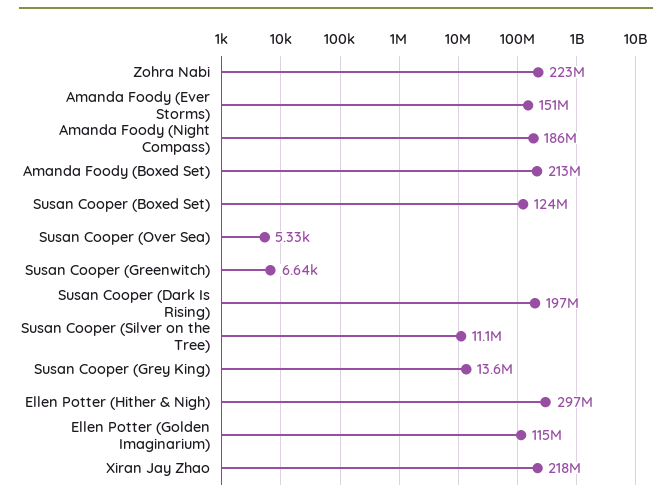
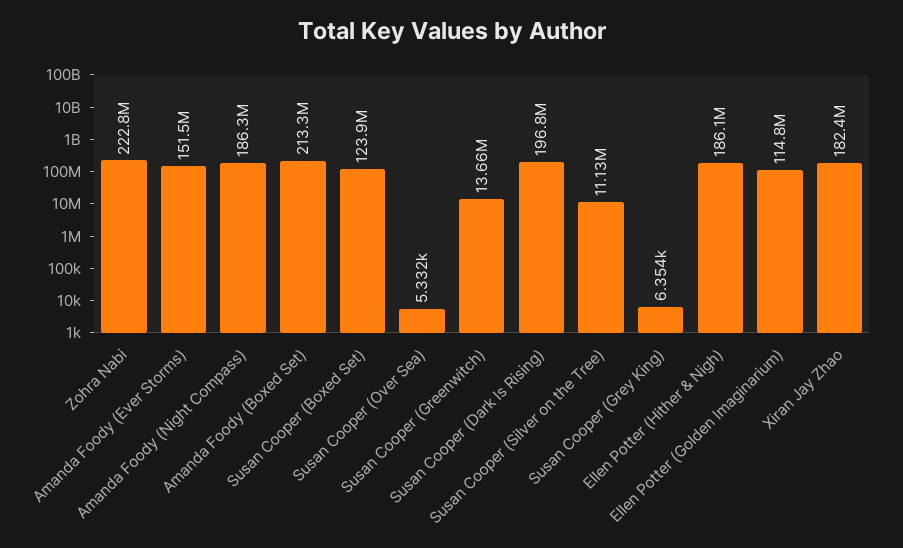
Susan Cooper (Greenwitch): 6640 -> 13660000
Susan Cooper (Grey King): 13600000 -> 6354
Ellen Potter (Hither & Nigh): 297000000 -> 186100000
Xiran Jay Zhao: 218000000 -> 182400000

